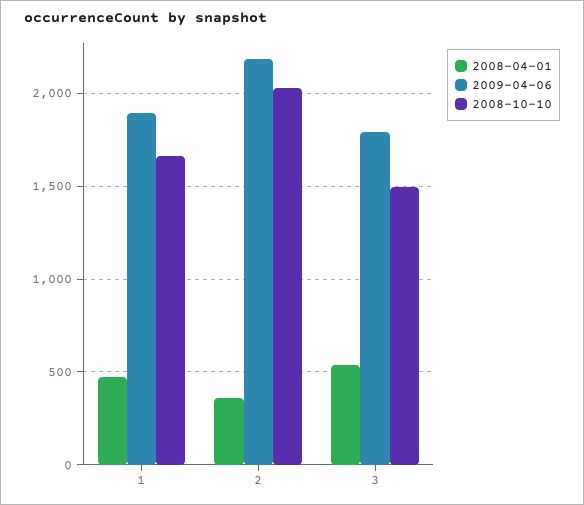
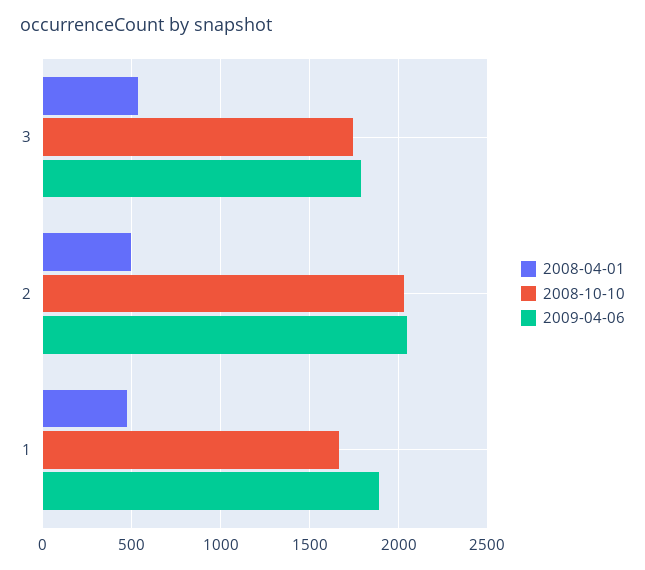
2008-04-01, 2: 350 -> 500
2009-04-06, 2: 2200 -> 2050
2008-10-10, 3: 1500 -> 1750

